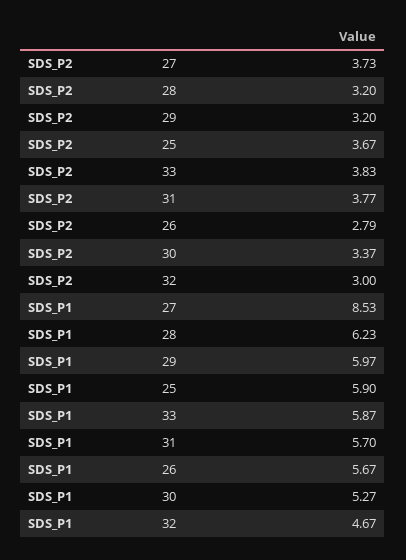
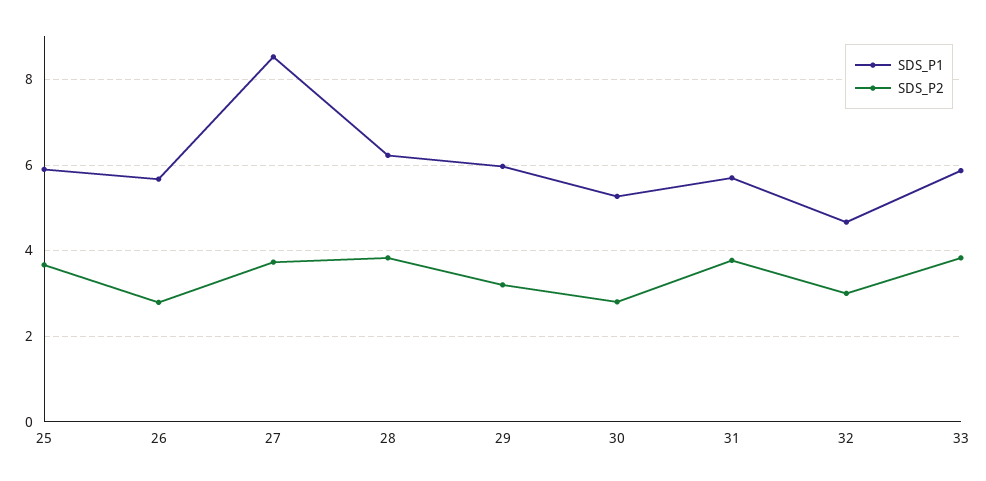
SDS_P2, 28: 3.2 -> 3.8
SDS_P2, 30: 3.37 -> 2.8

